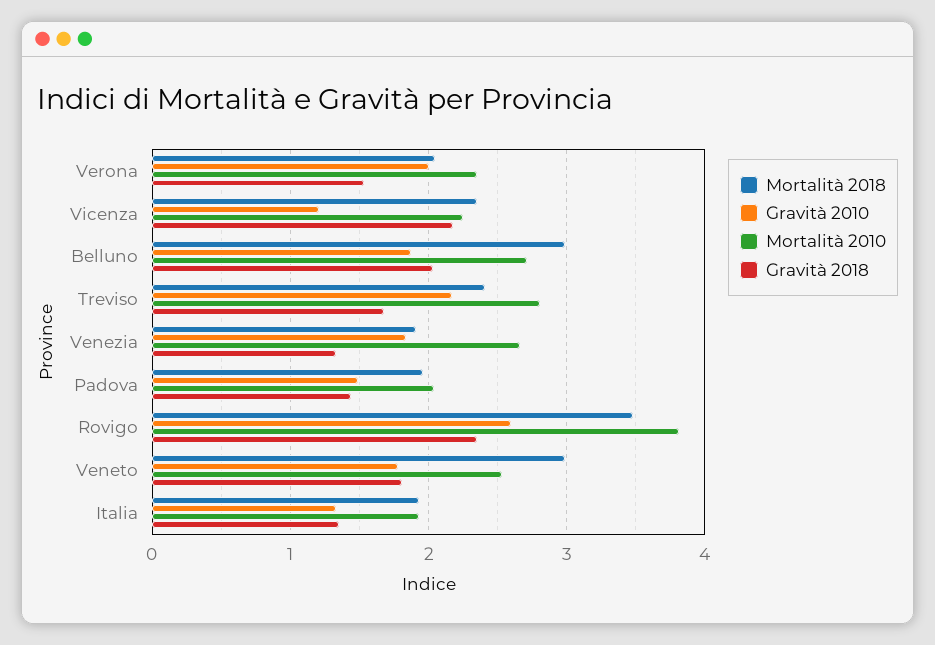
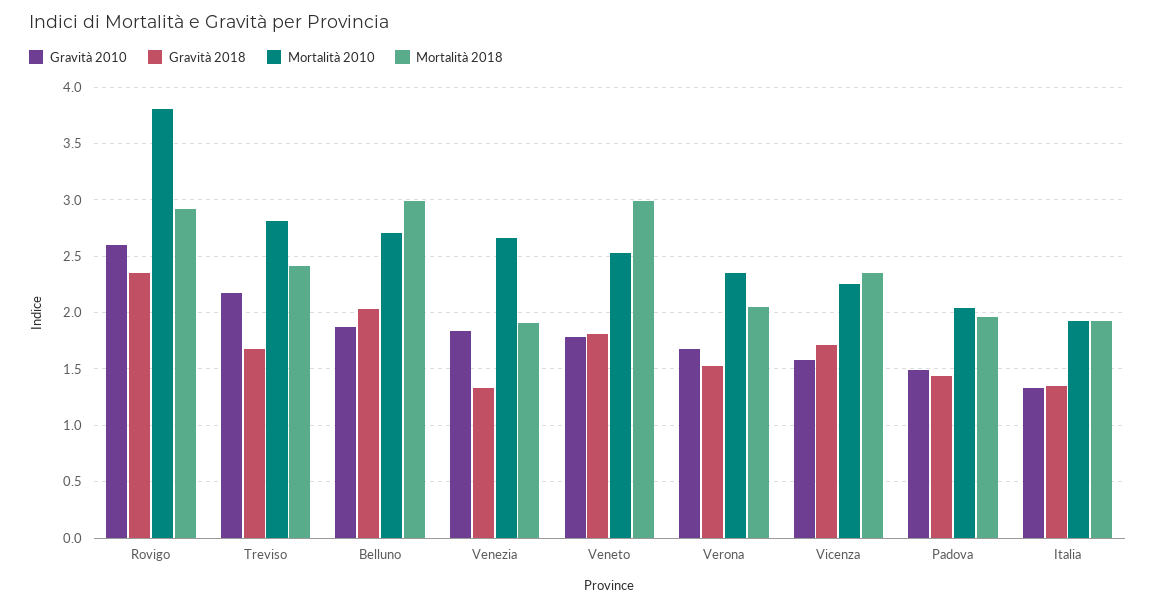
Gravità 2010, Verona: 2 -> 1.7
Gravità 2010, Vicenza: 1.2 -> 1.6
Gravità 2018, Vicenza: 2.2 -> 1.7
Mortalità 2018, Rovigo: 3.5 -> 2.9

